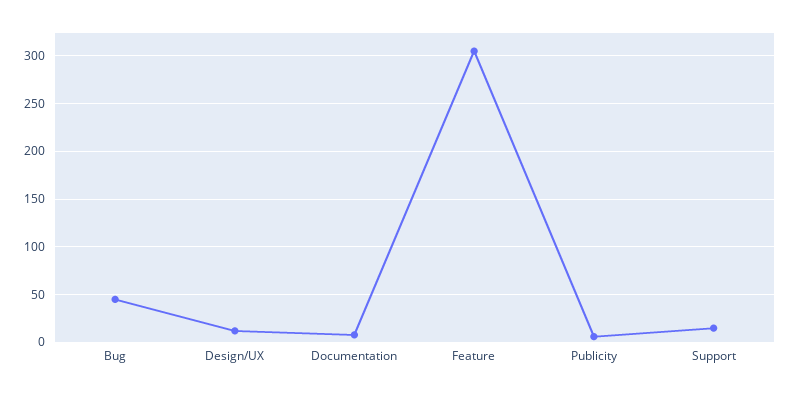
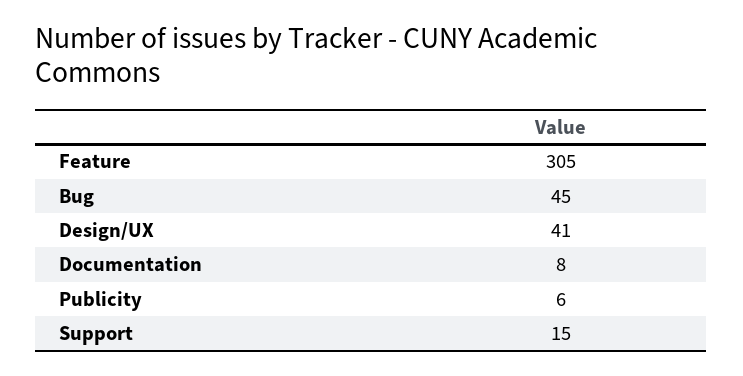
Design/UX: 10 -> 41

